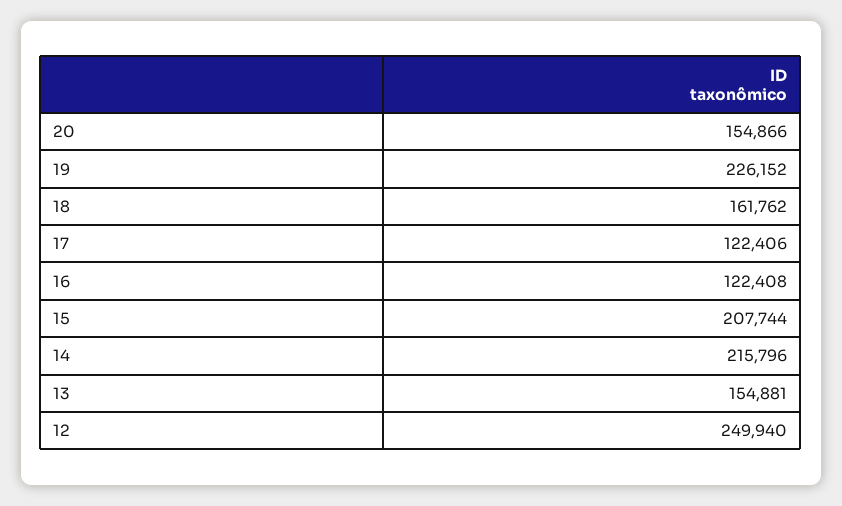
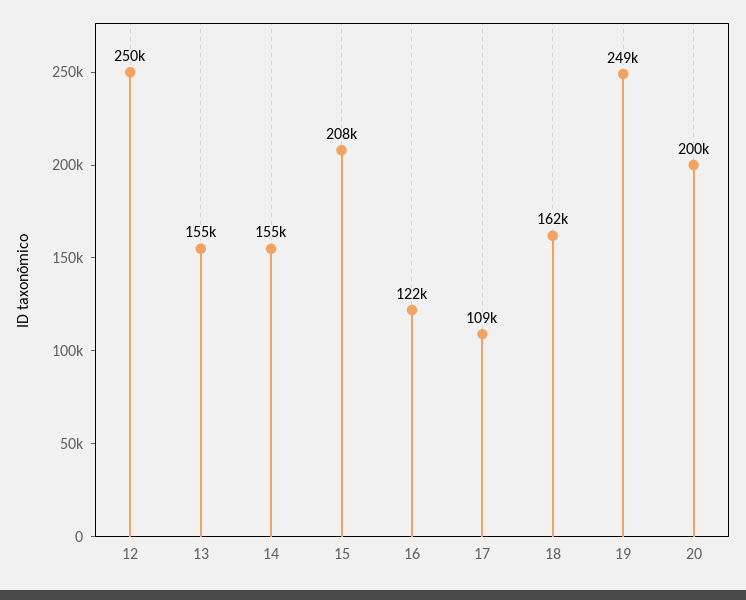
20: 154866 -> 200000
19: 226152 -> 249000
17: 122406 -> 109000
14: 215796 -> 155000

